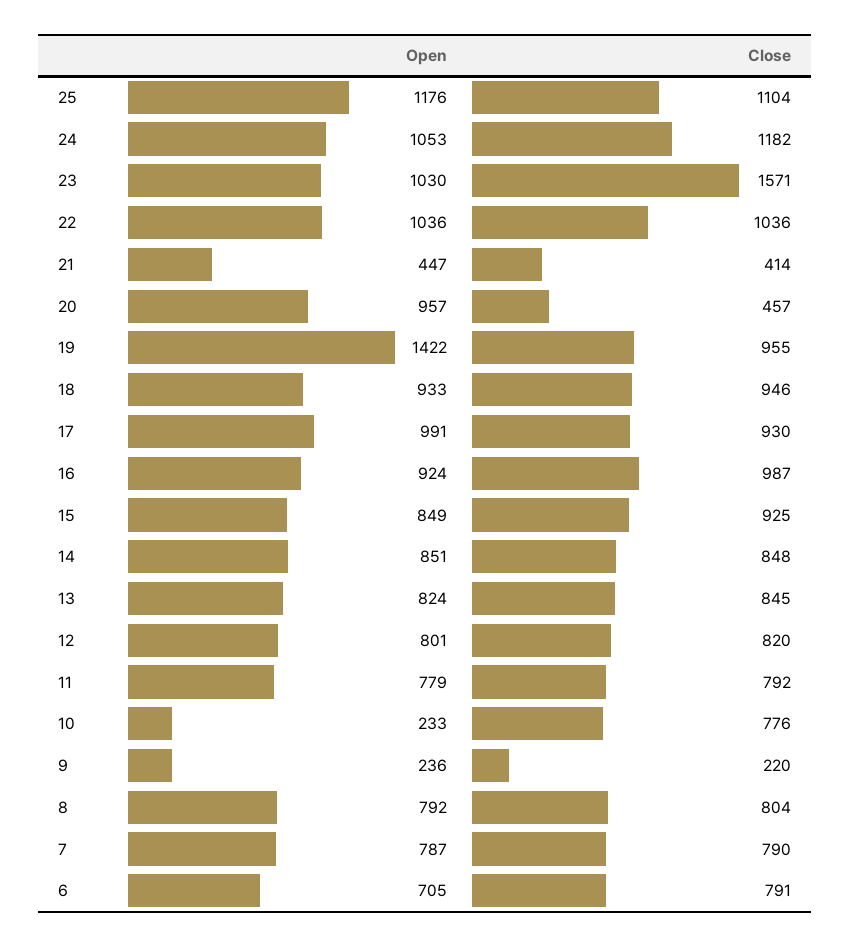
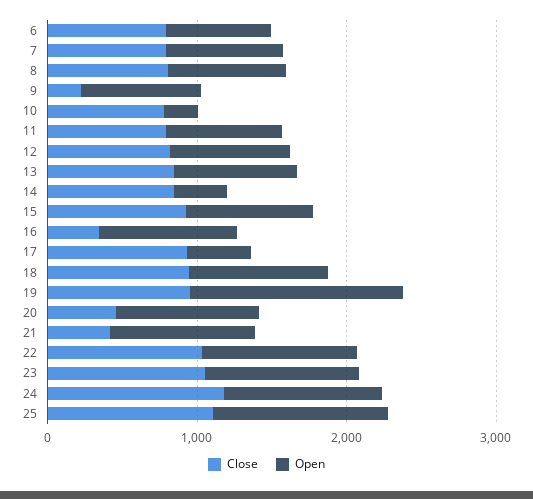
Close, 23: 1571 -> 1000
Open, 21: 447 -> 1000
Open, 17: 991 -> 400
Close, 16: 987 -> 400
Open, 14: 851 -> 400
Open, 9: 236 -> 800

